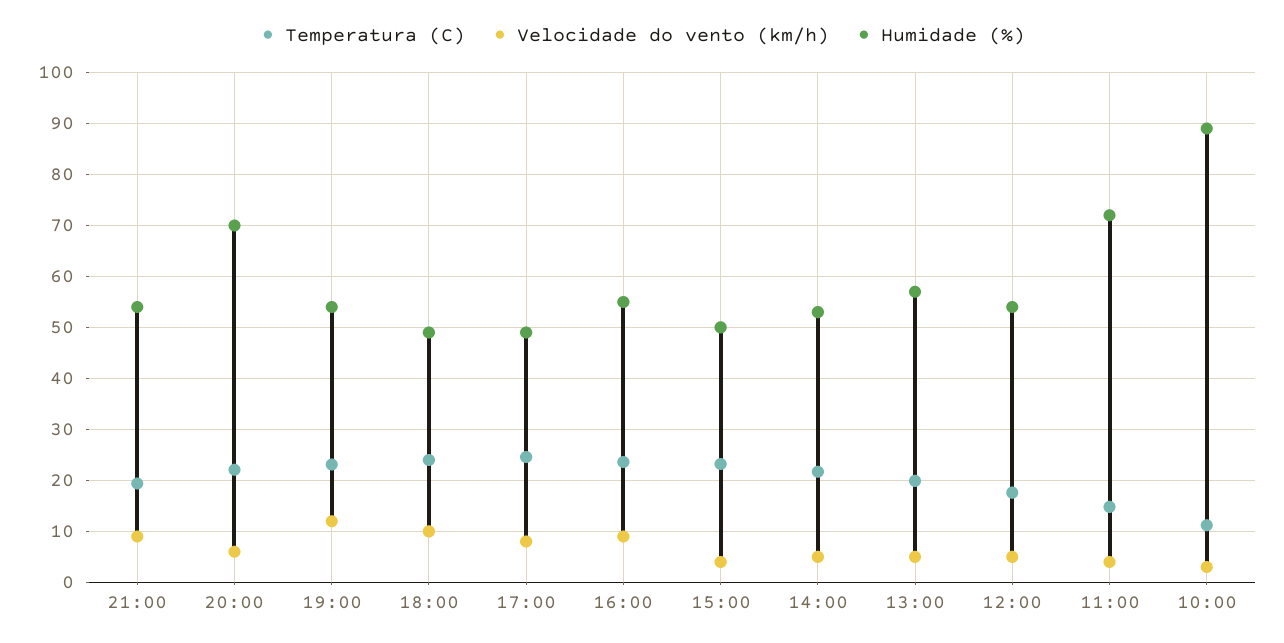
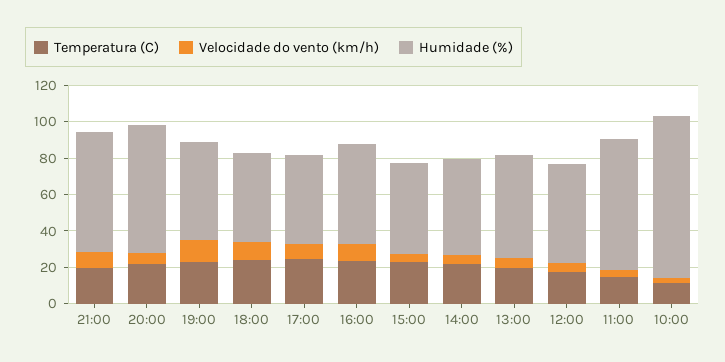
Humidade (%), 21:00: 54 -> 65

